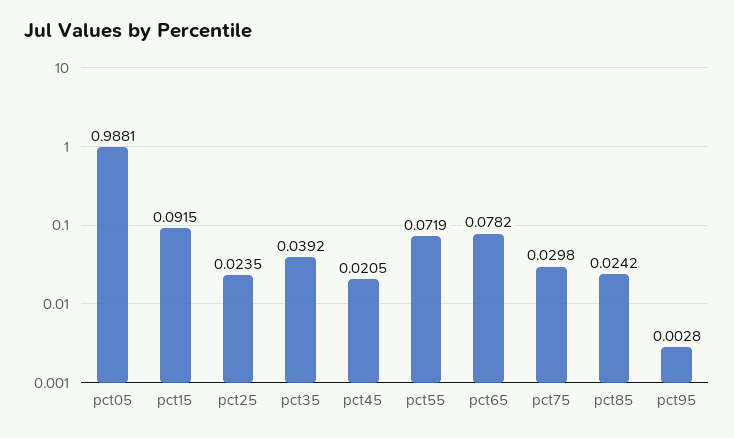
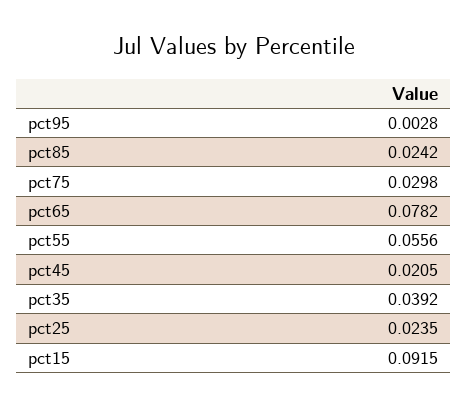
pct05: 0.9881 -> none
pct55: 0.0719 -> 0.0556

